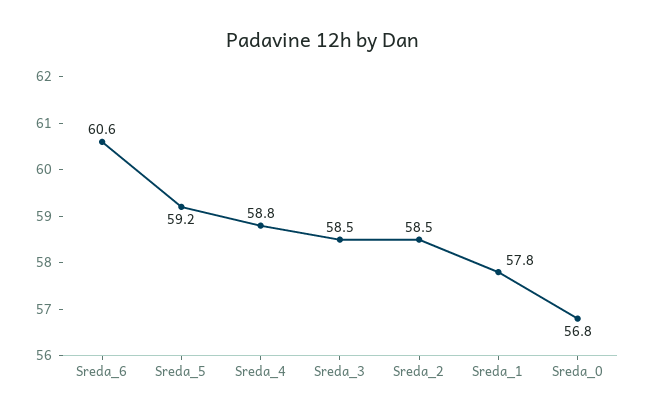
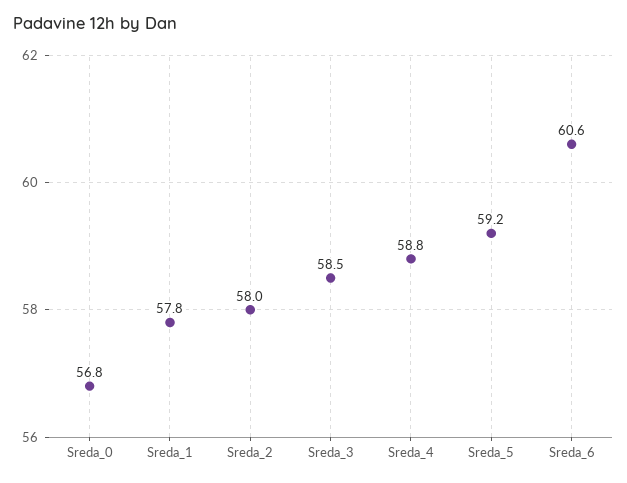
Sreda_2: 58.5 -> 58

